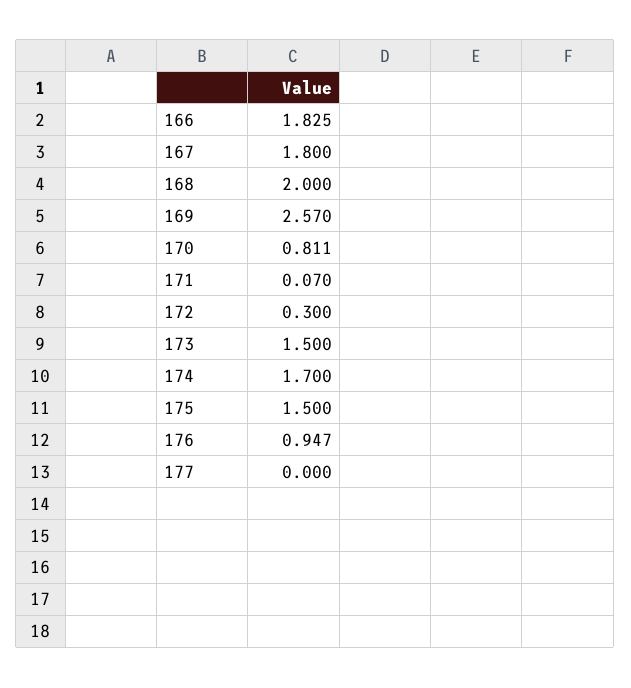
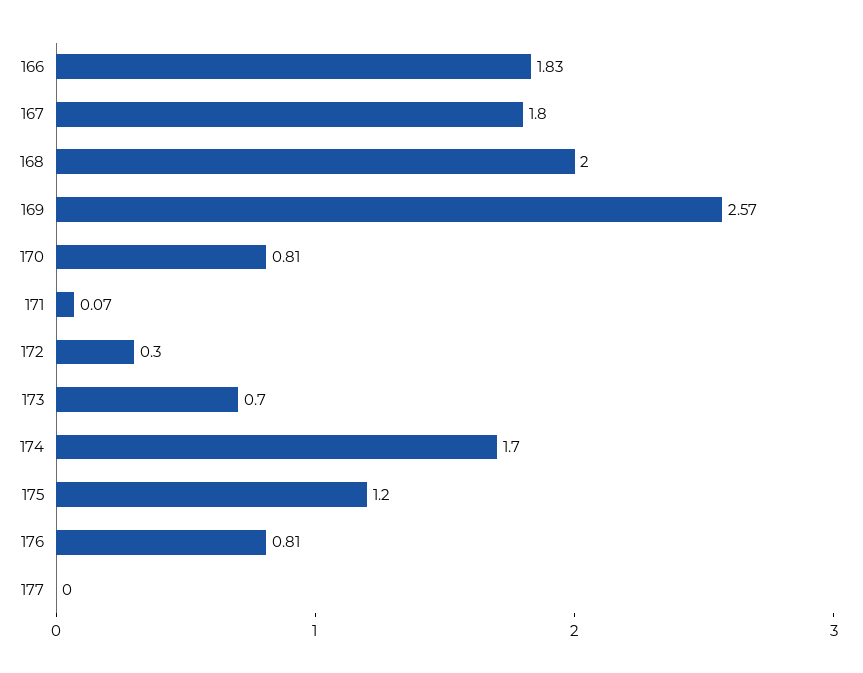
173: 1.5 -> 0.7
175: 1.5 -> 1.2
176: 0.947 -> 0.81

